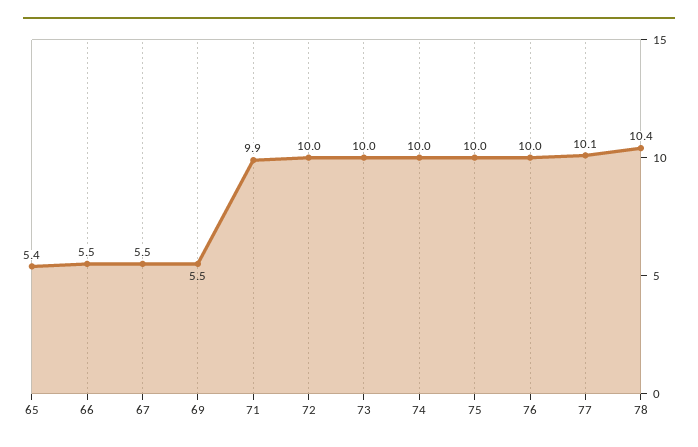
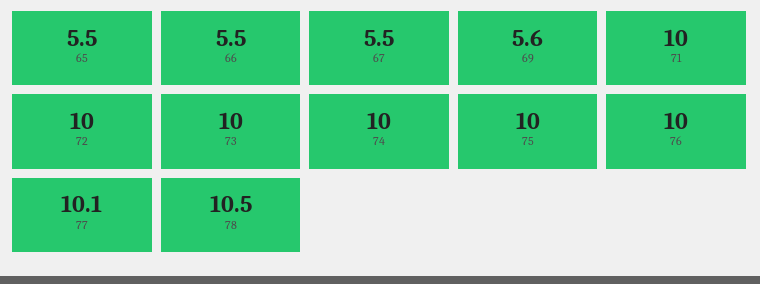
65: 5.4 -> 5.5
69: 5.5 -> 5.6
71: 9.9 -> 10
78: 10.4 -> 10.5

